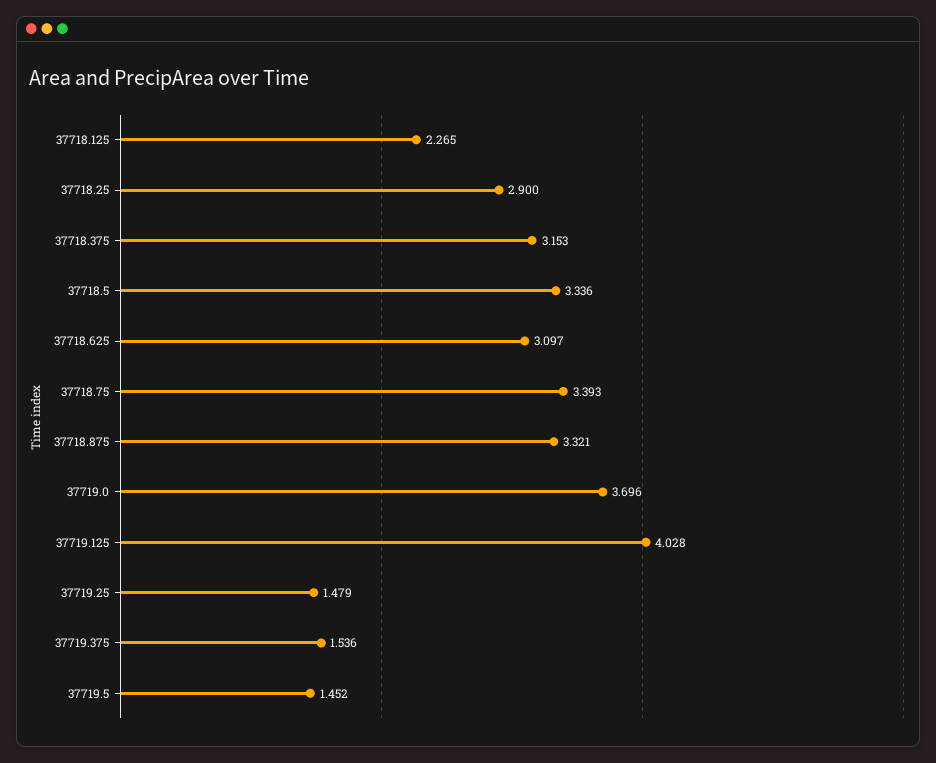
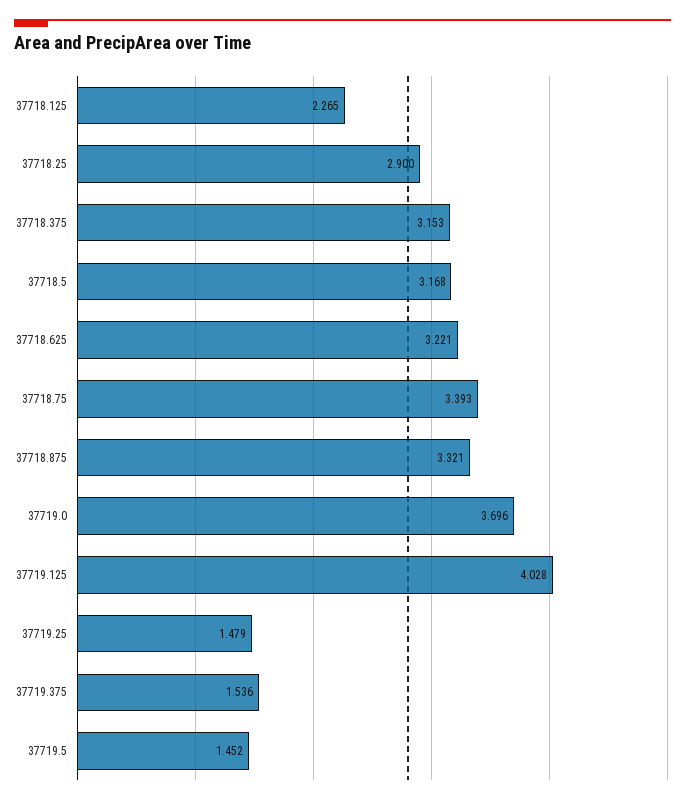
37718.5: 3.336 -> 3.168
37718.625: 3.097 -> 3.221

